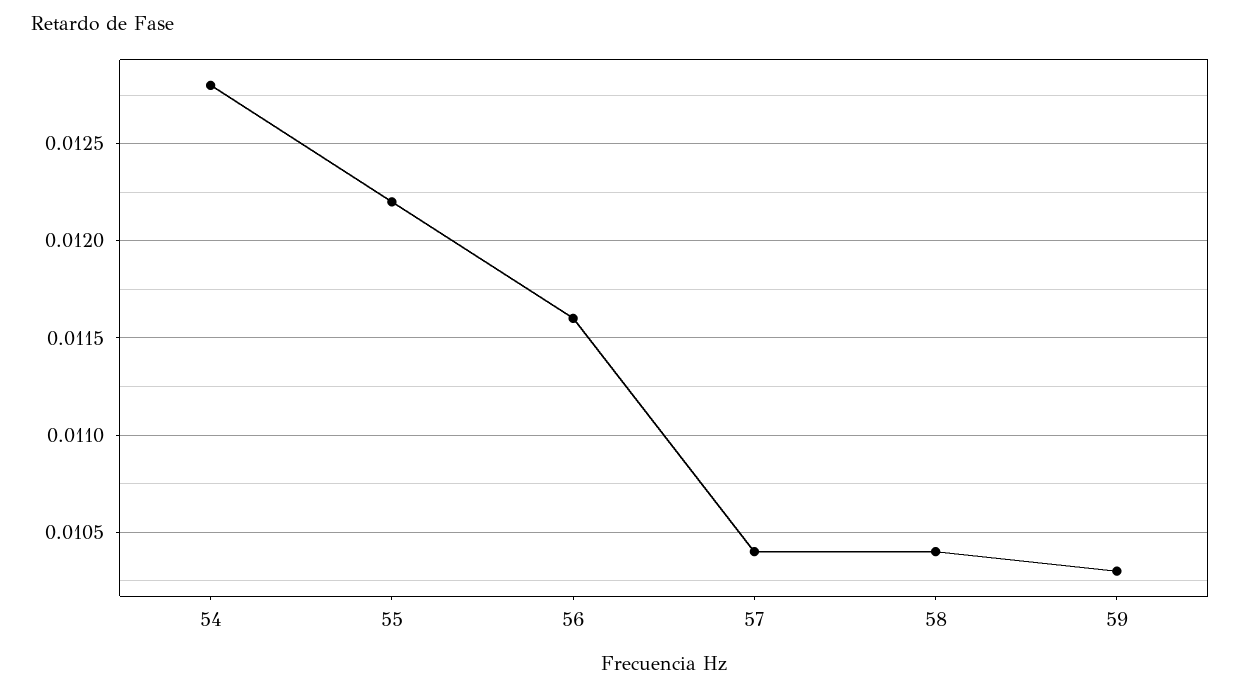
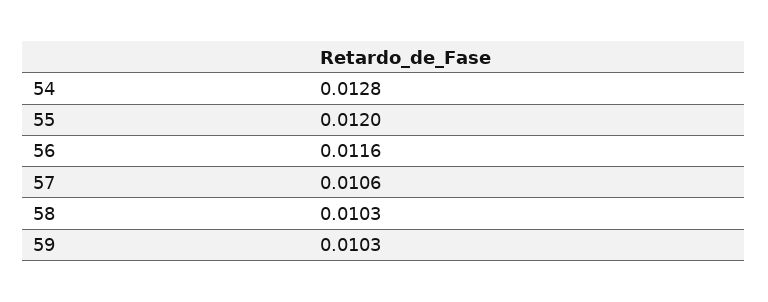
55: 0.0122 -> 0.012
57: 0.0104 -> 0.0106
58: 0.0104 -> 0.0103

